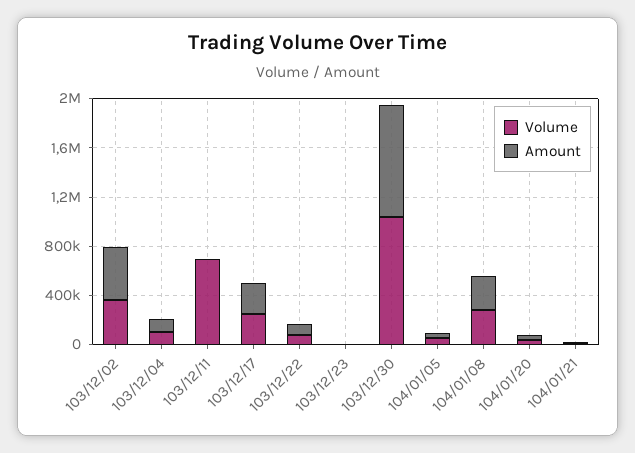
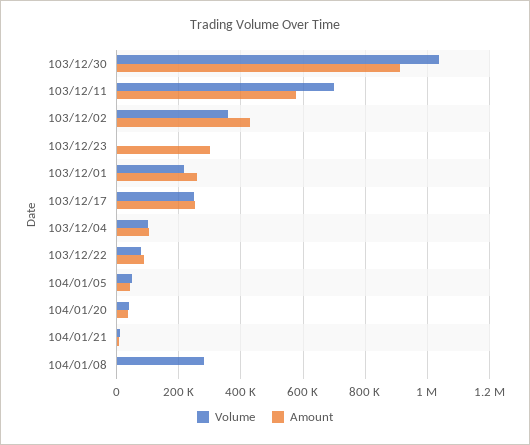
Amount, 103/12/11: 0 -> 580000
Amount, 103/12/23: 0 -> 300000
Amount, 104/01/08: 300000 -> 0
Volume, 103/12/01: none -> 220000
Amount, 103/12/01: none -> 260000

